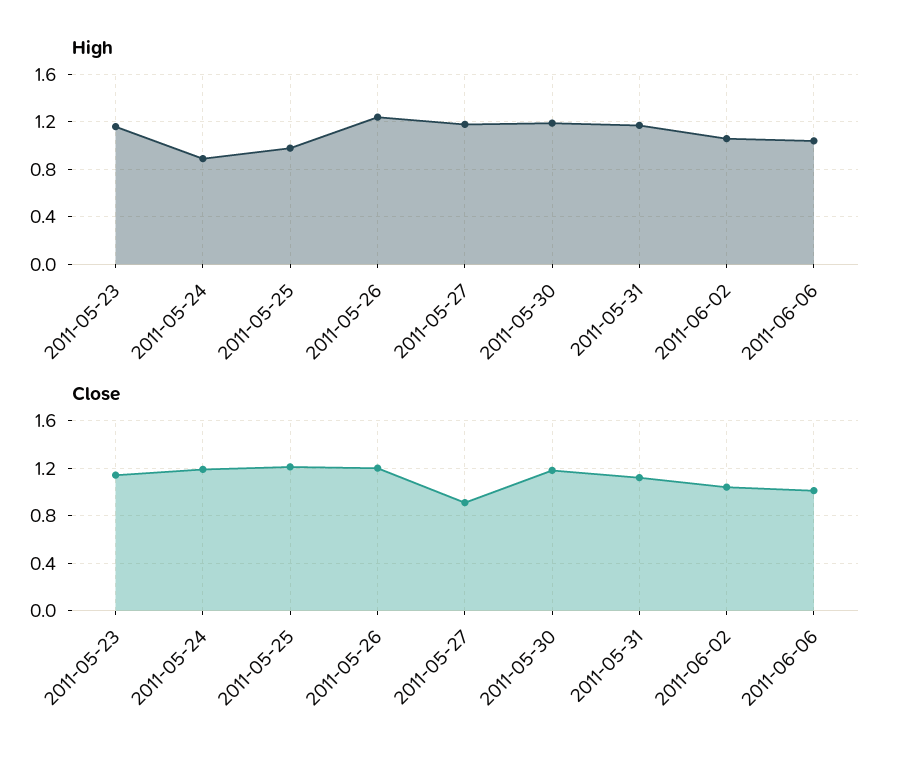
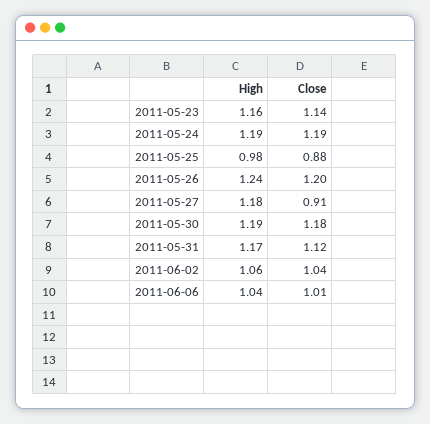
High, 2011-05-24: 0.9 -> 1.19
Close, 2011-05-25: 1.2 -> 0.88

